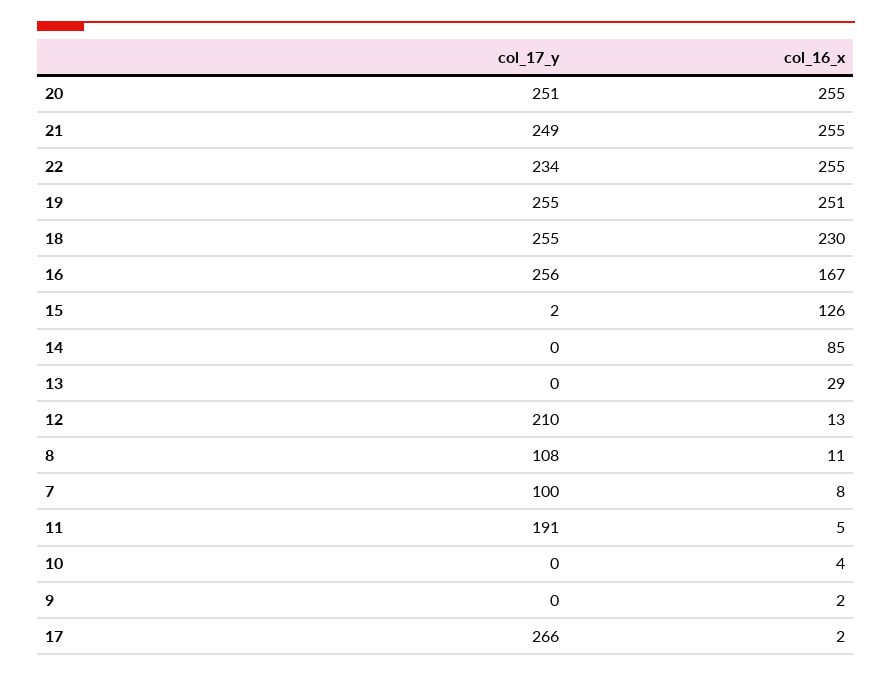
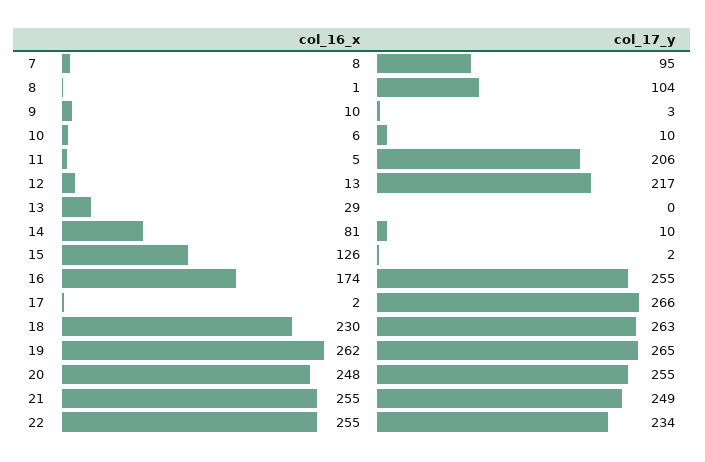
col_17_y, 20: 251 -> 255
col_16_x, 20: 255 -> 248
col_17_y, 19: 255 -> 265
col_16_x, 19: 251 -> 262
col_17_y, 18: 255 -> 263
col_17_y, 16: 256 -> 255
col_16_x, 16: 167 -> 174
col_17_y, 14: 0 -> 10
col_16_x, 14: 85 -> 81
col_17_y, 12: 210 -> 217
col_17_y, 8: 108 -> 104
col_16_x, 8: 11 -> 1
col_17_y, 7: 100 -> 95
col_17_y, 11: 191 -> 206
col_17_y, 10: 0 -> 10
col_16_x, 10: 4 -> 6
col_17_y, 9: 0 -> 3
col_16_x, 9: 2 -> 10

